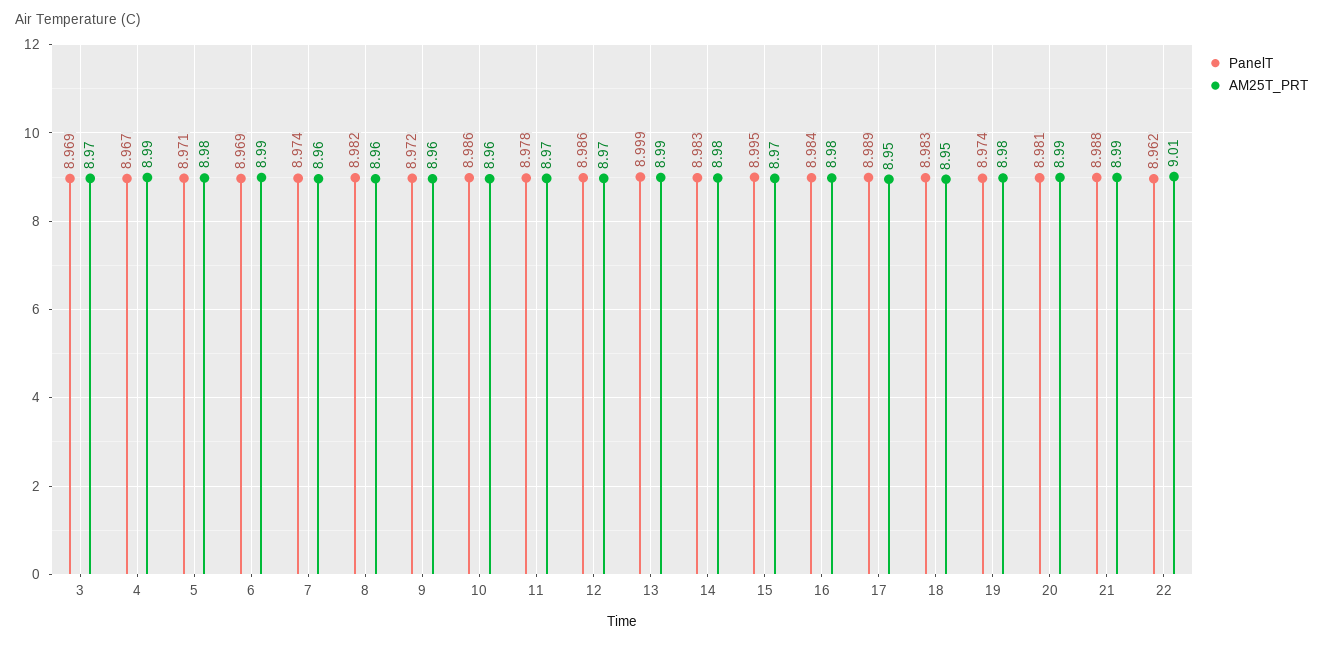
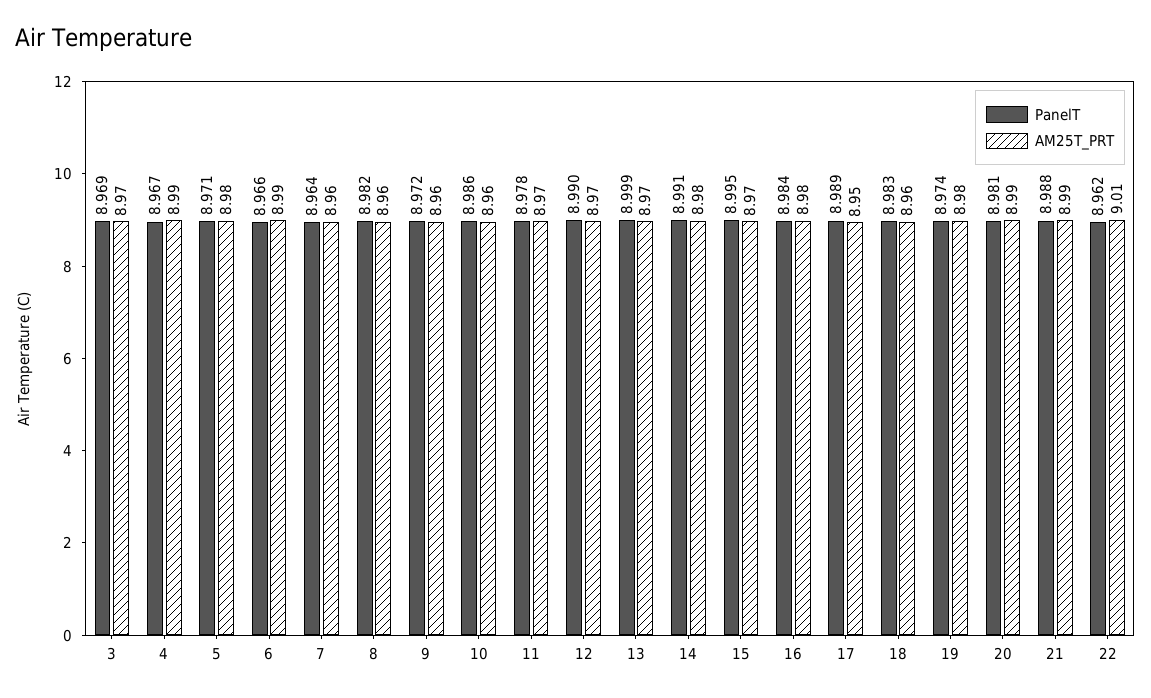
PanelT, 6: 8.969 -> 8.966
PanelT, 7: 8.974 -> 8.964
PanelT, 12: 8.986 -> 8.99
AM25T_PRT, 13: 8.99 -> 8.97
PanelT, 14: 8.983 -> 8.991
AM25T_PRT, 18: 8.95 -> 8.96

